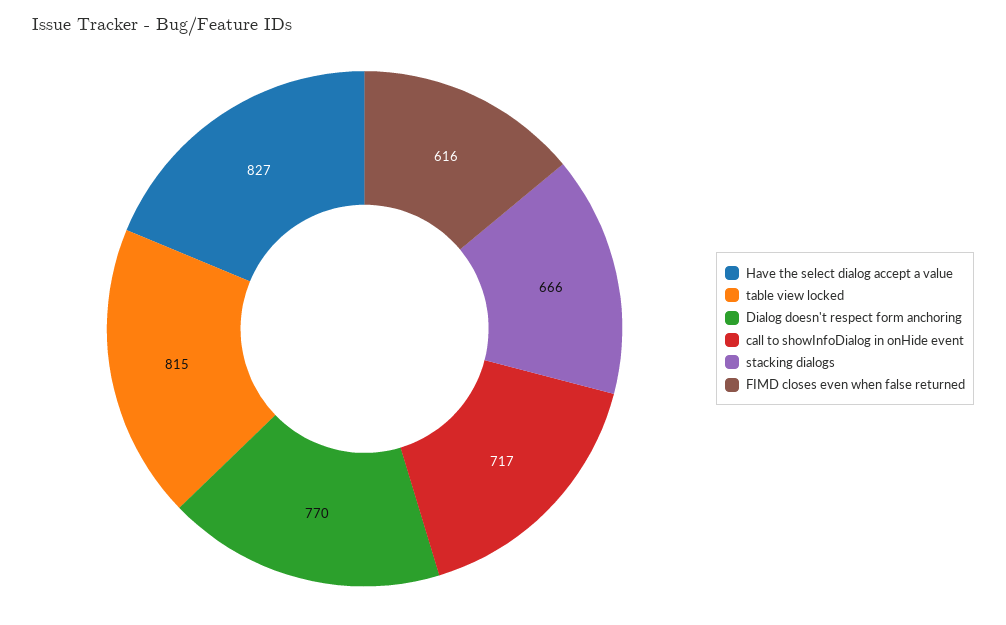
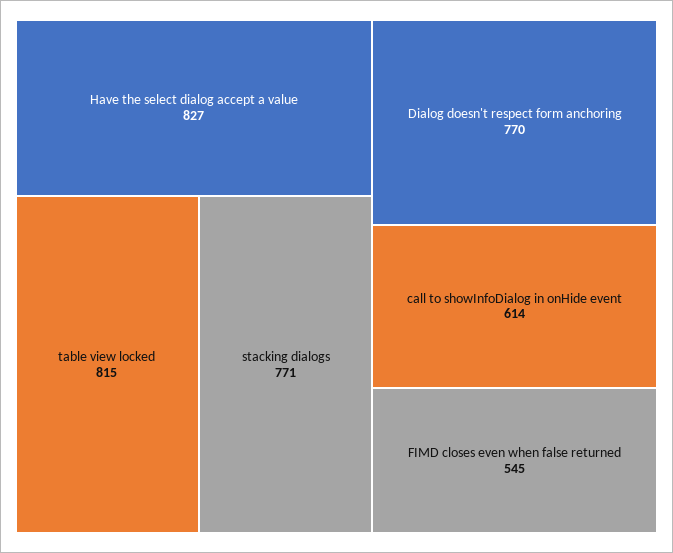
call to showInfoDialog in onHide event: 717 -> 614
stacking dialogs: 666 -> 771
FIMD closes even when false returned: 616 -> 545

